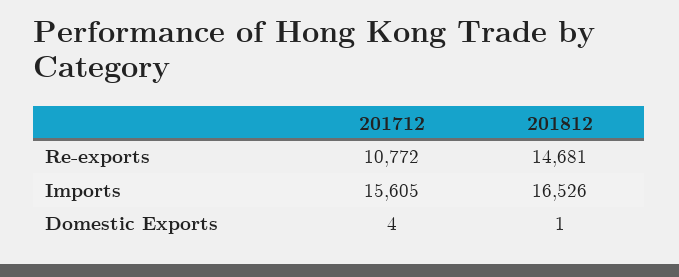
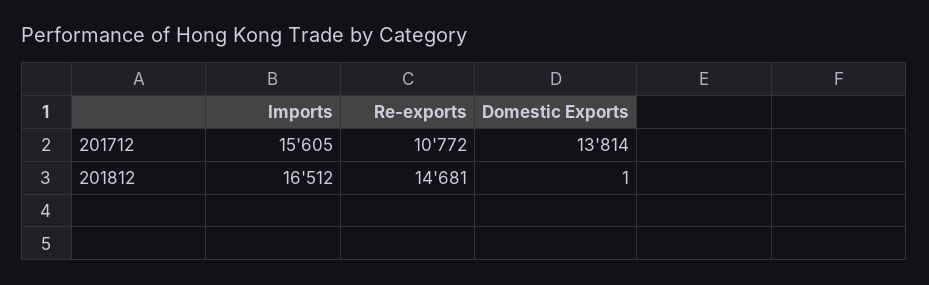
201812, Imports: 16526 -> 16512
201712, Domestic Exports: 4 -> 13814

